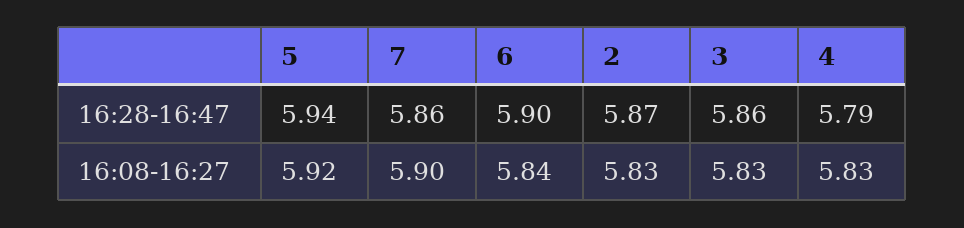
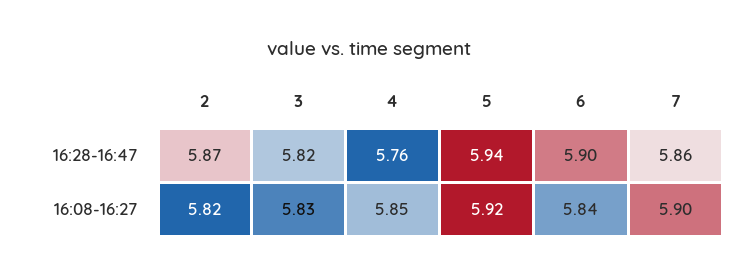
3, 16:28-16:47: 5.86 -> 5.82
4, 16:28-16:47: 5.79 -> 5.76
2, 16:08-16:27: 5.83 -> 5.82
4, 16:08-16:27: 5.83 -> 5.85

